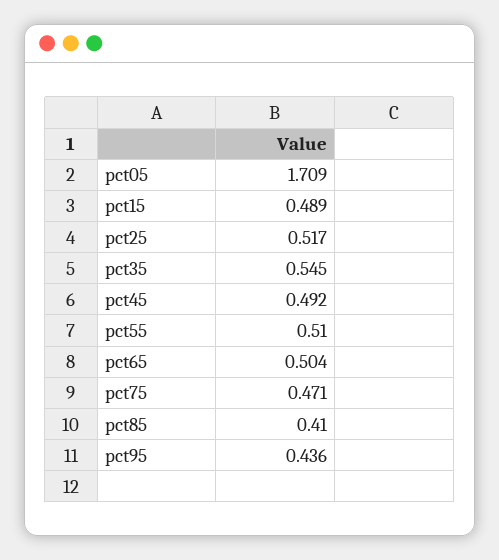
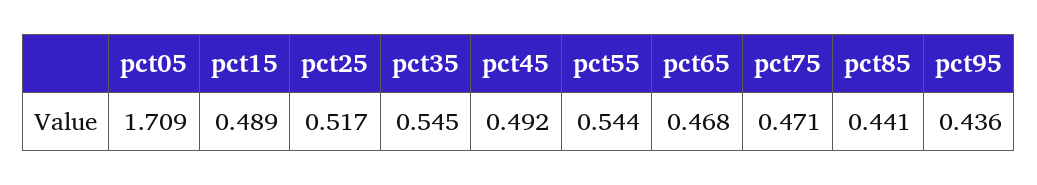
pct55: 0.51 -> 0.544
pct65: 0.504 -> 0.468
pct85: 0.41 -> 0.441

